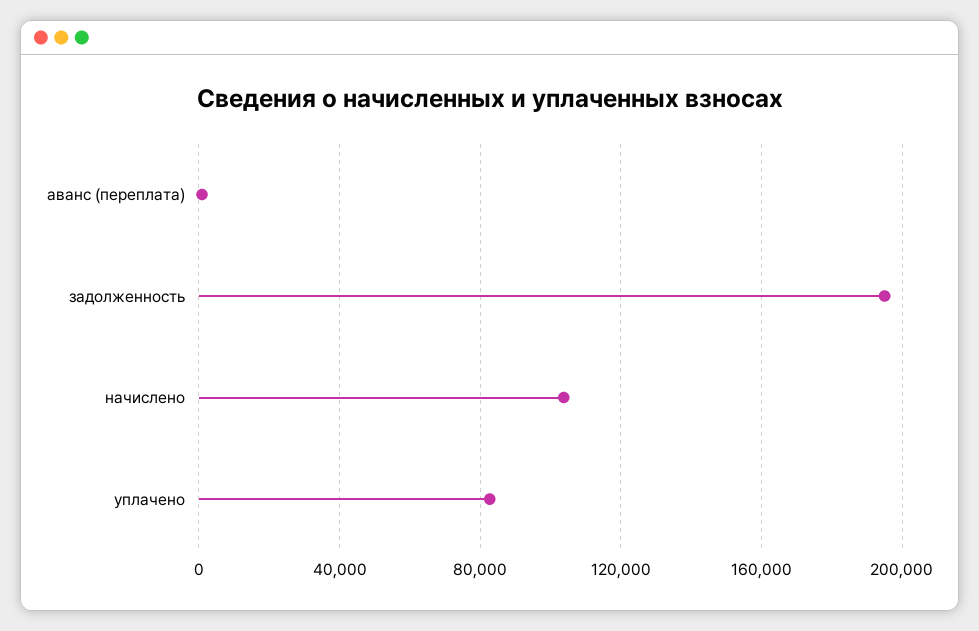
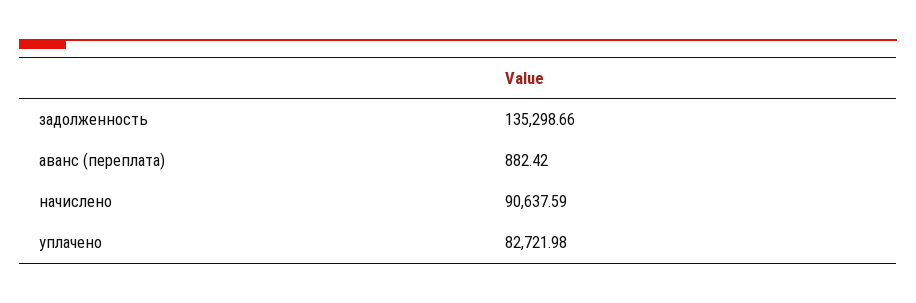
задолженность: 195000 -> 135298.66
начислено: 105000 -> 90637.59

